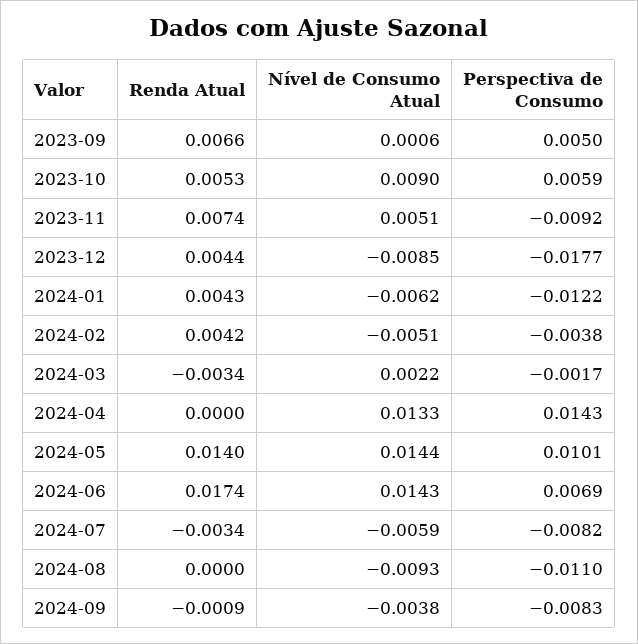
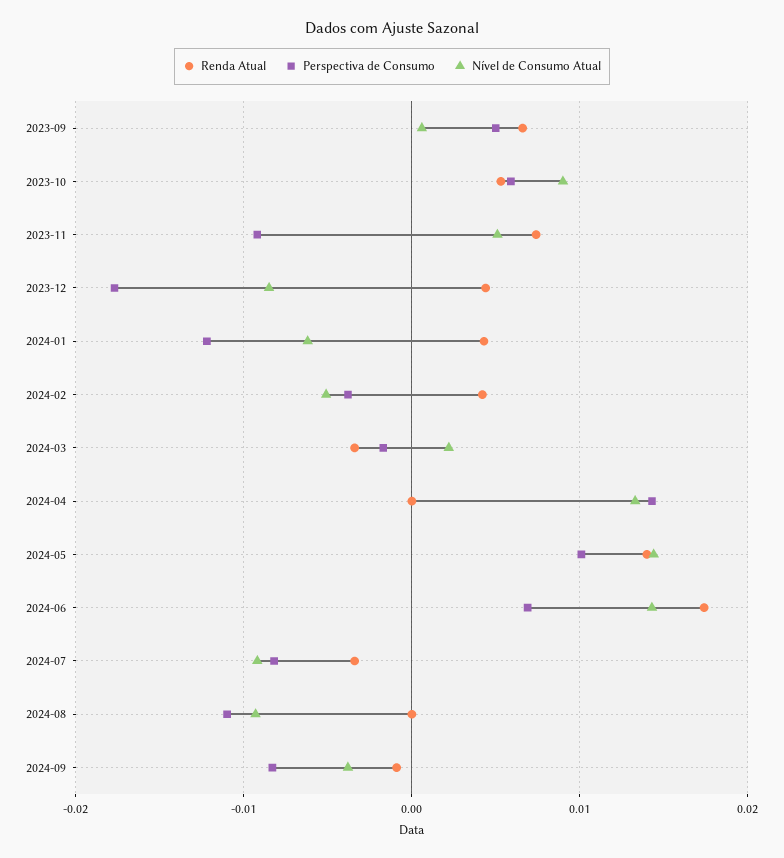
Nível de Consumo Atual, 2024-07: -0.0059 -> -0.009

